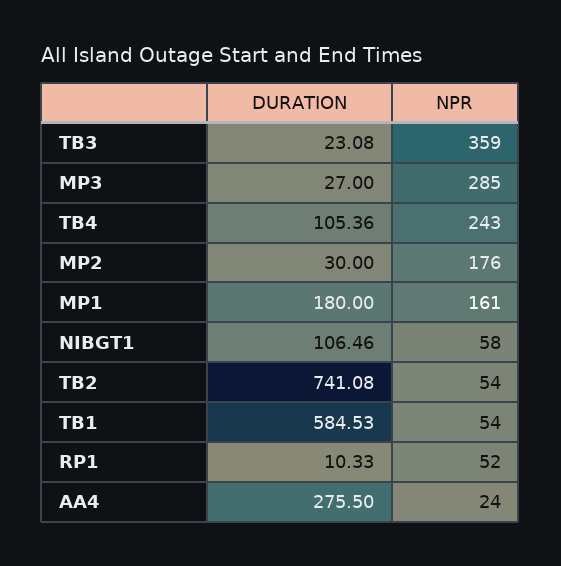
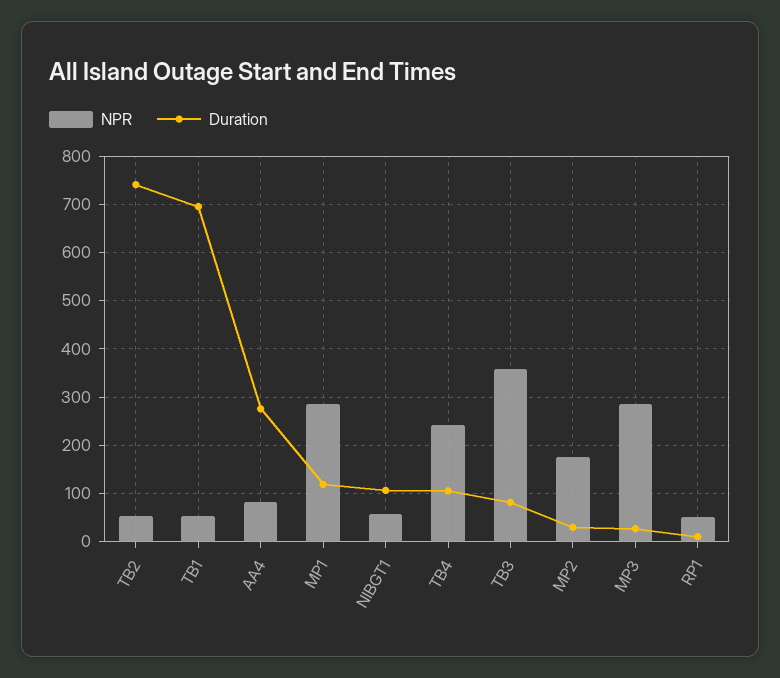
DURATION, TB3: 23.08 -> 80
DURATION, MP1: 180 -> 120
NPR, MP1: 161 -> 280
DURATION, TB1: 584.53 -> 700
NPR, AA4: 24 -> 80

